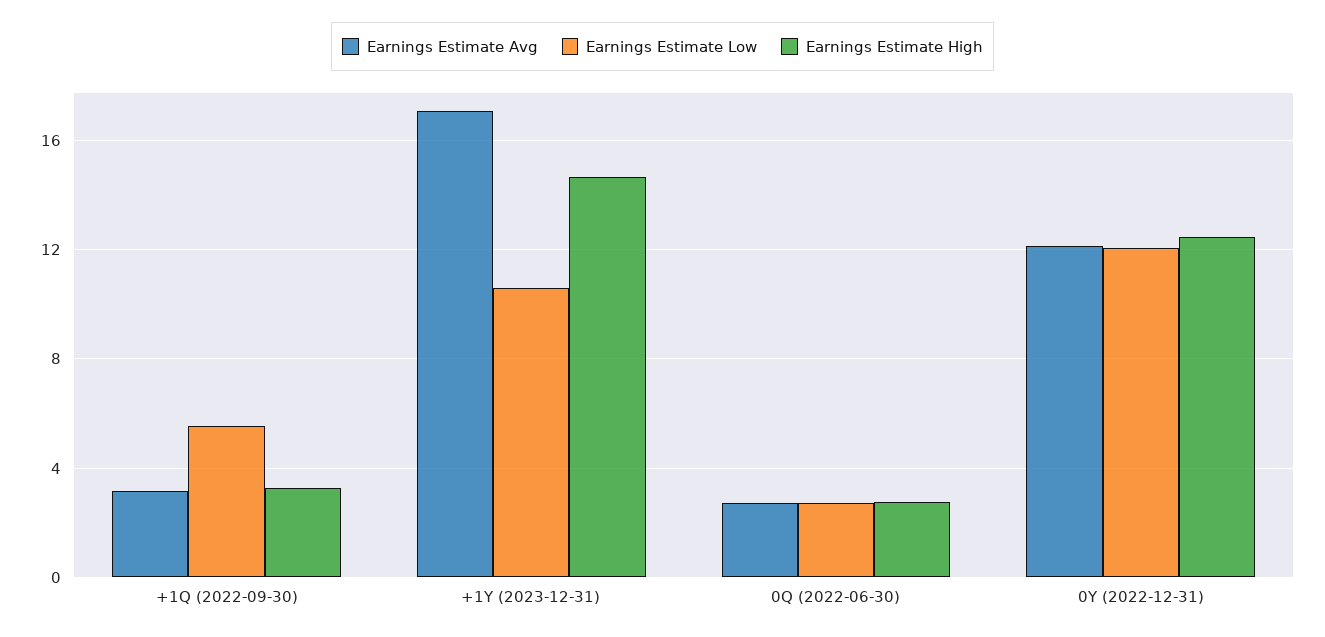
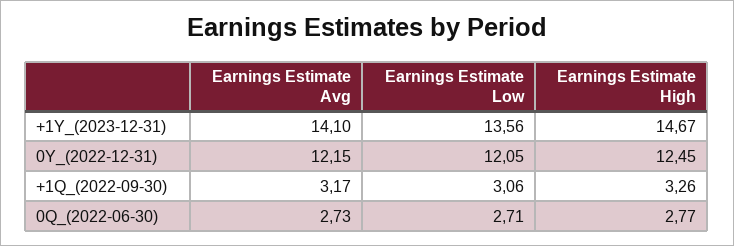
Earnings Estimate Low, +1Q (2022-09-30): 5.5 -> 3.06
Earnings Estimate Avg, +1Y (2023-12-31): 17 -> 14.1
Earnings Estimate Low, +1Y (2023-12-31): 10.5 -> 13.56

